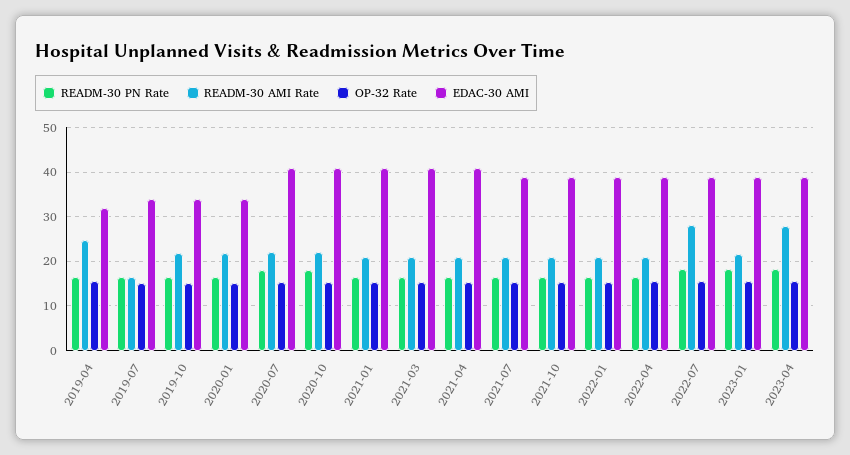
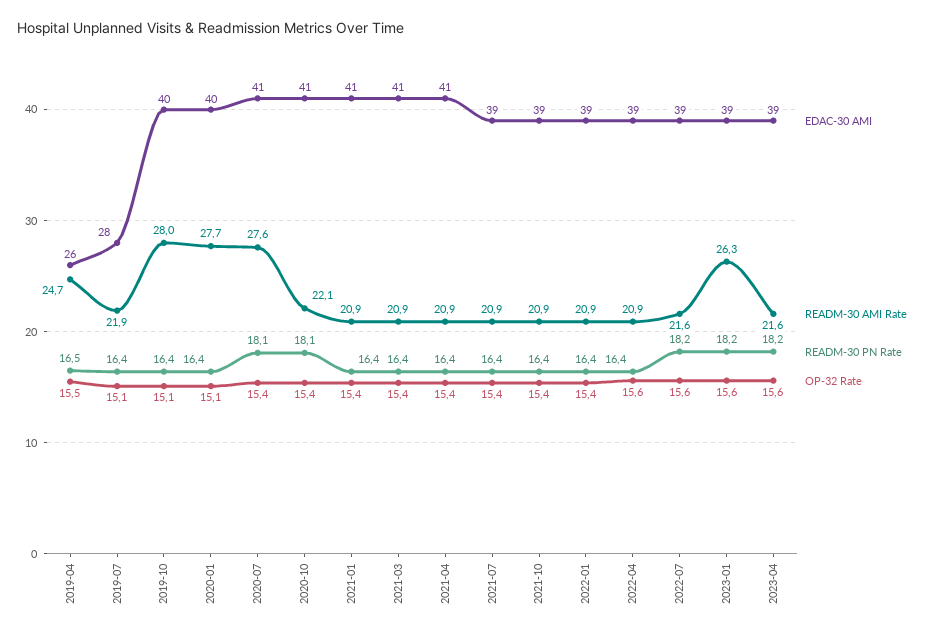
EDAC-30 AMI, 2019-04: 32 -> 26
READM-30 AMI Rate, 2019-07: 16 -> 21.9
EDAC-30 AMI, 2019-07: 34 -> 28
READM-30 AMI Rate, 2019-10: 22 -> 28
EDAC-30 AMI, 2019-10: 34 -> 40
READM-30 AMI Rate, 2020-01: 22 -> 27.7
EDAC-30 AMI, 2020-01: 34 -> 40
READM-30 AMI Rate, 2020-07: 22 -> 27.6
READM-30 AMI Rate, 2022-07: 28 -> 21.6
READM-30 AMI Rate, 2023-01: 22 -> 26.3
READM-30 AMI Rate, 2023-04: 28 -> 21.6

